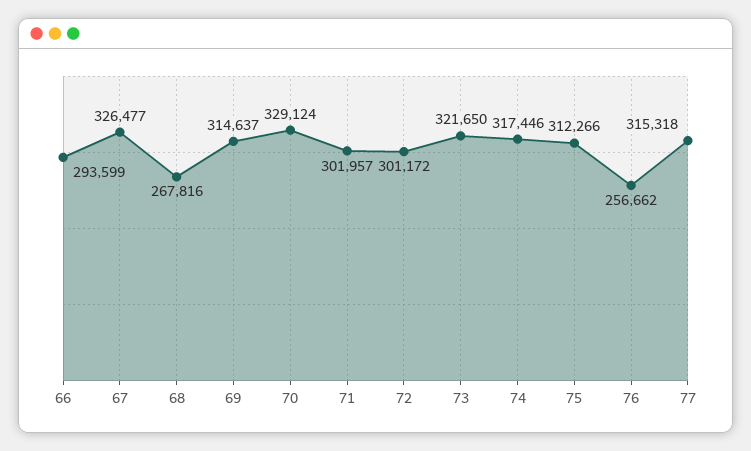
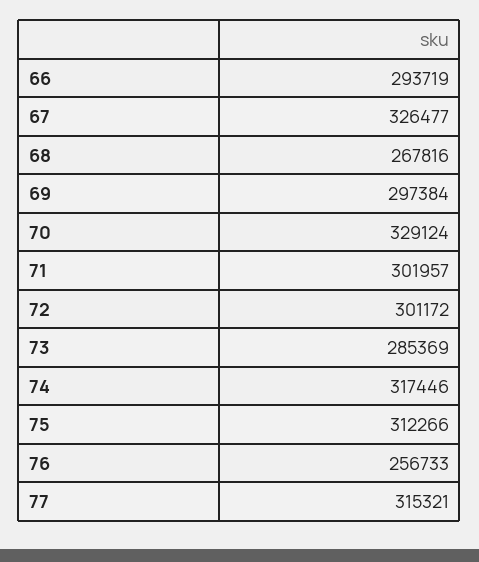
66: 293599 -> 293719
69: 314637 -> 297384
73: 321650 -> 285369
76: 256662 -> 256733
77: 315318 -> 315321

